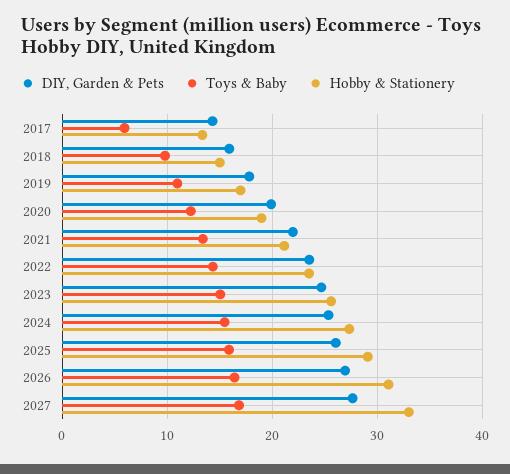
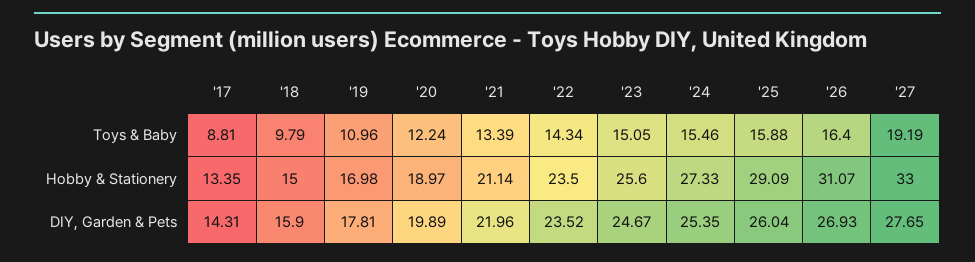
Toys & Baby, 2017: 6 -> 8.81
Toys & Baby, 2027: 17 -> 19.19

